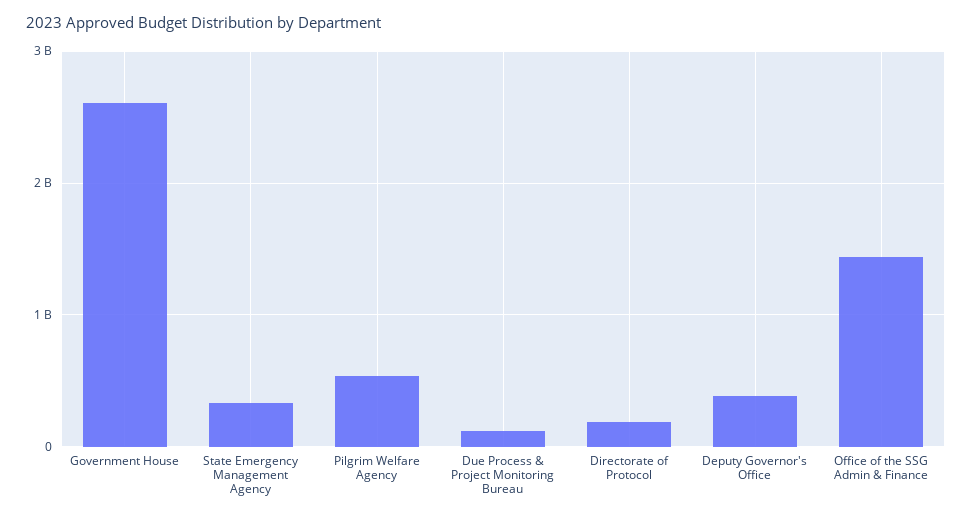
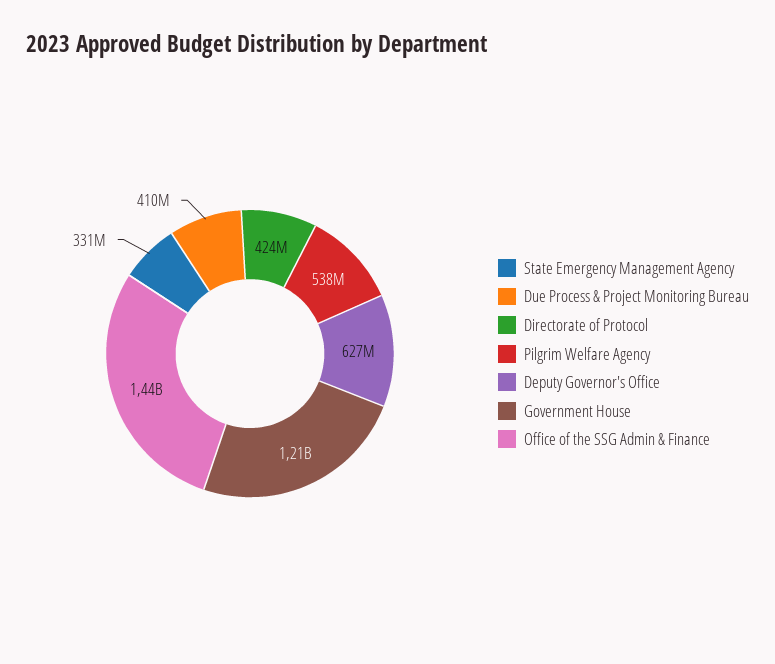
Government House: 2600000000 -> 1210000000
Due Process & Project Monitoring Bureau: 100000000 -> 410000000
Directorate of Protocol: 200000000 -> 424000000
Deputy Governor's Office: 400000000 -> 627000000

